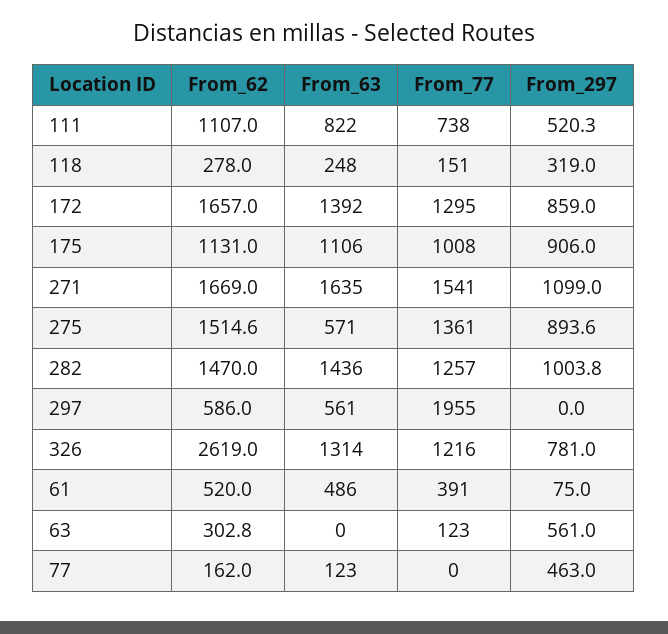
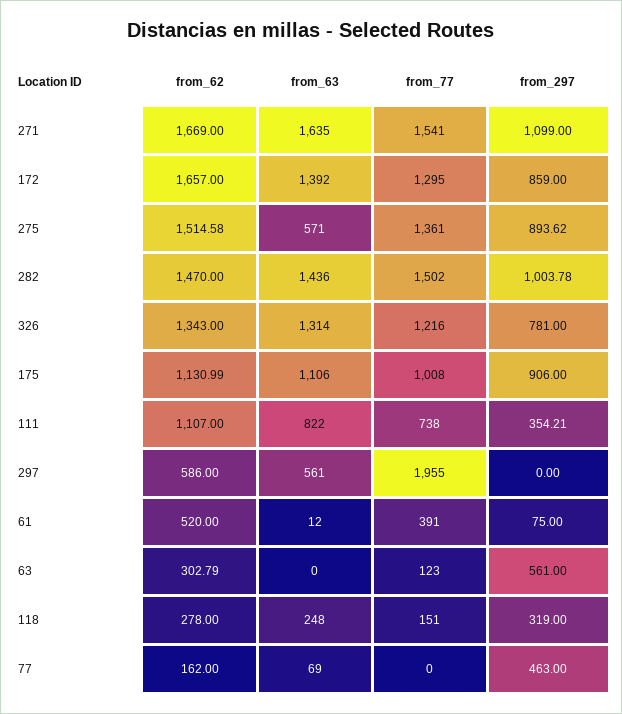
From_297, 111: 520.3 -> 354.21
From_77, 282: 1257 -> 1502
From_62, 326: 2619 -> 1343
From_63, 61: 486 -> 12
From_63, 77: 123 -> 69

